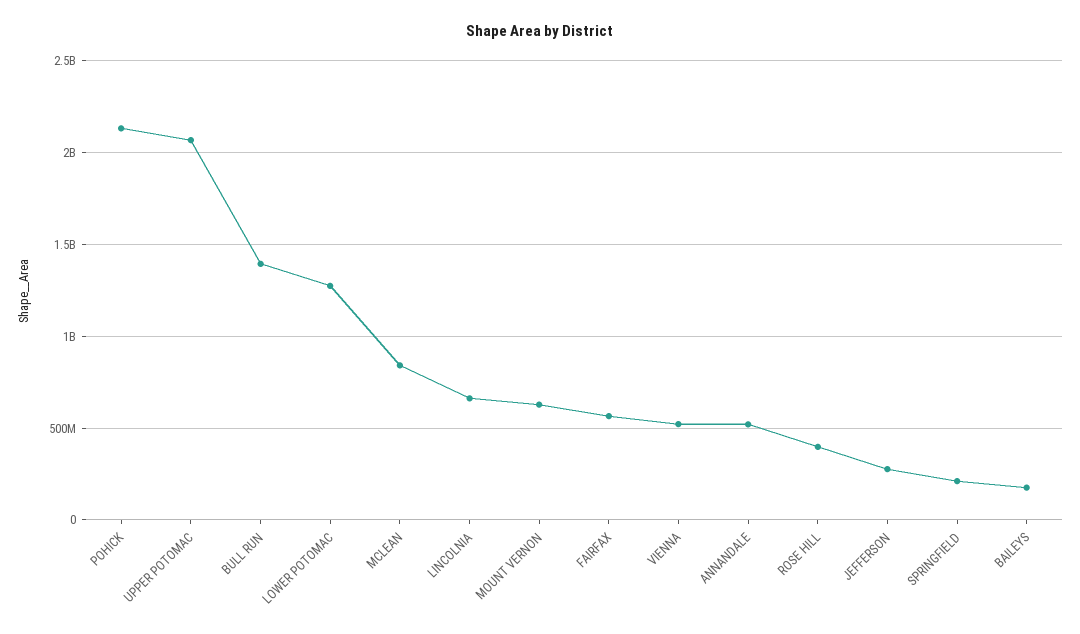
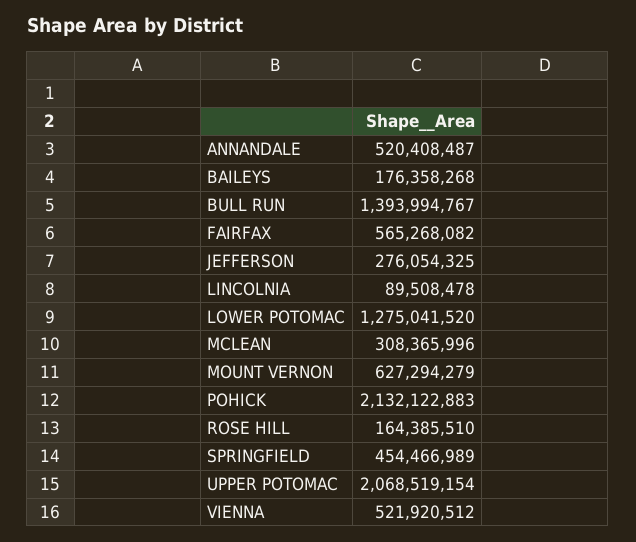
MCLEAN: 850000000 -> 308365996
LINCOLNIA: 650000000 -> 89508478
ROSE HILL: 400000000 -> 164385510
SPRINGFIELD: 200000000 -> 454466989

